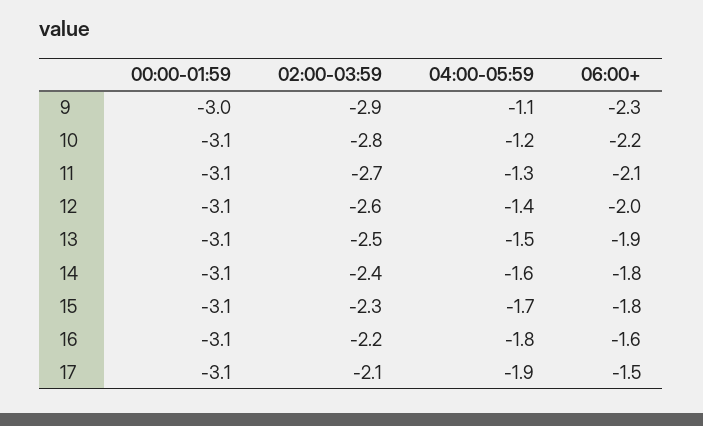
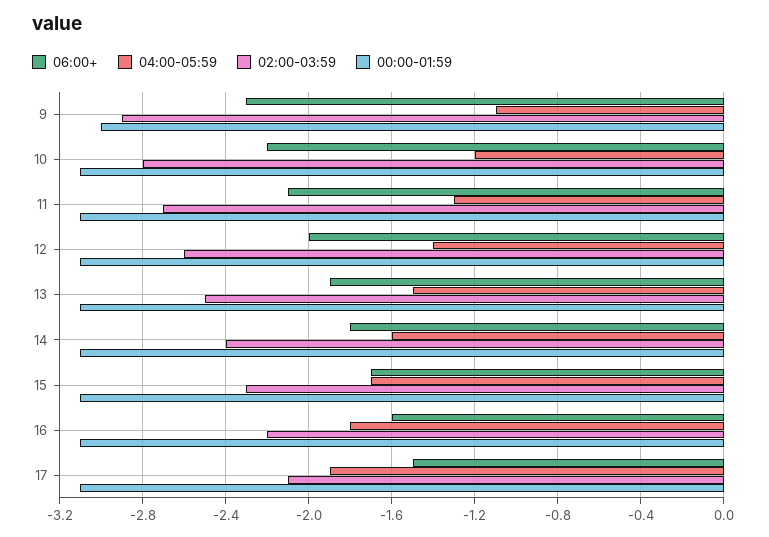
06:00+, 15: -1.8 -> -1.7

